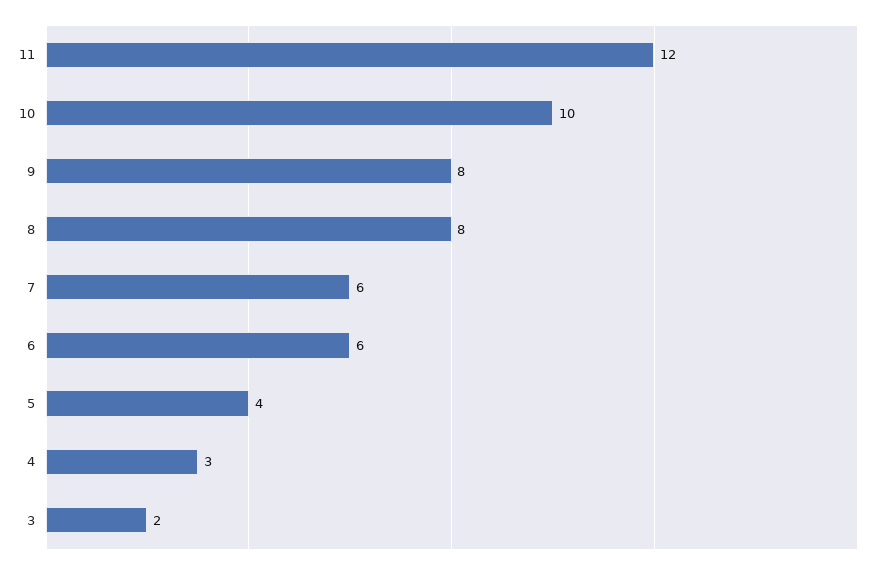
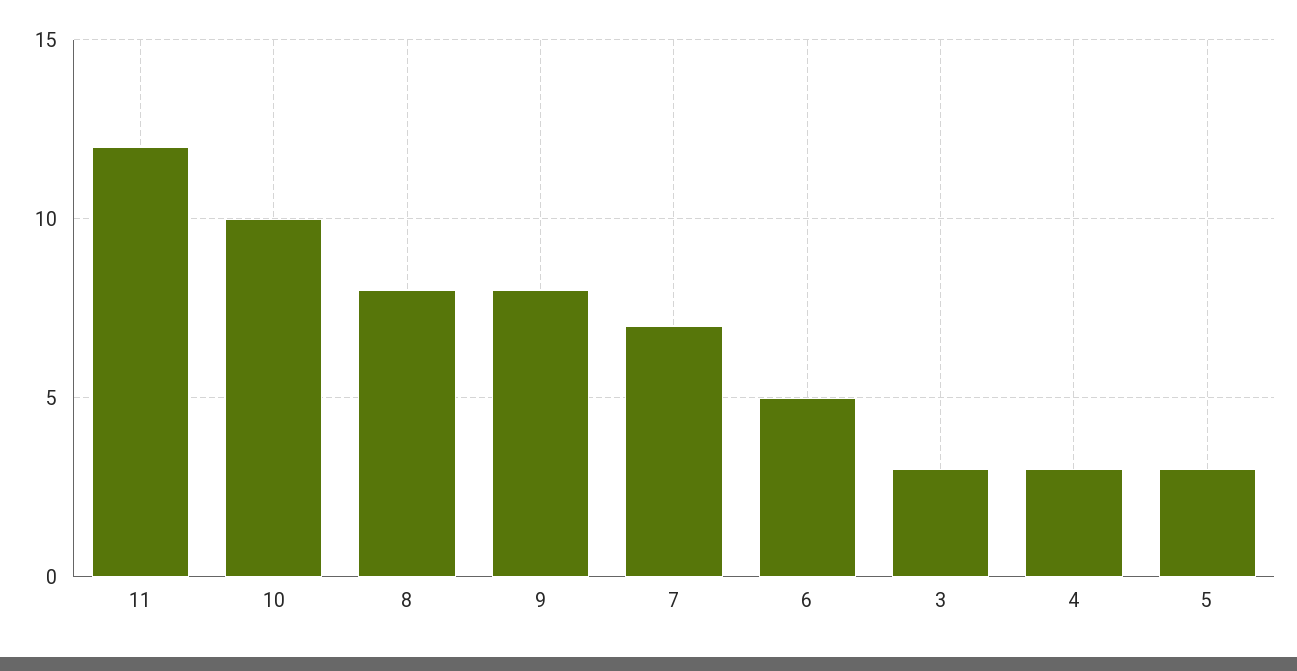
7: 6 -> 7
6: 6 -> 5
5: 4 -> 3
3: 2 -> 3

